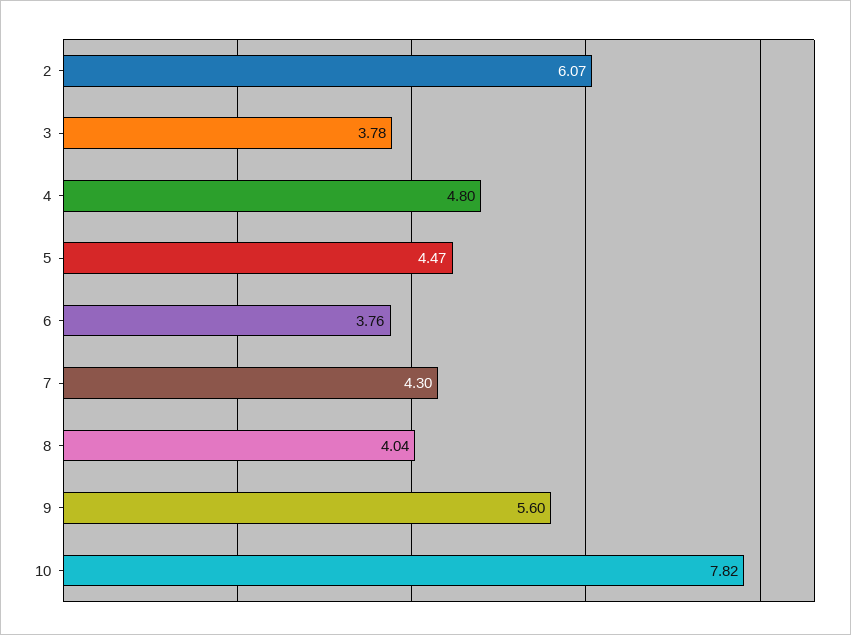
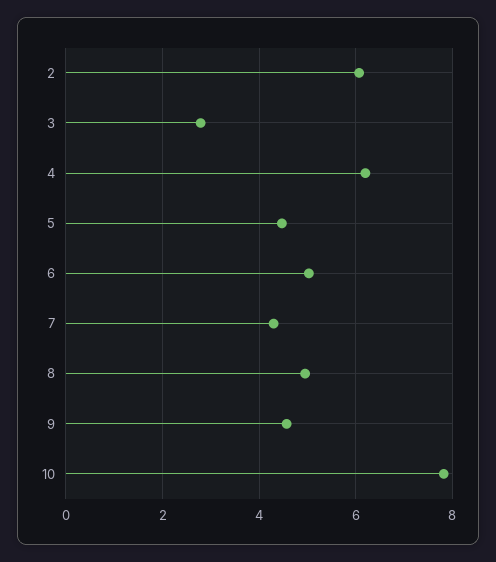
3: 3.78 -> 2.8
4: 4.8 -> 6.2
6: 3.76 -> 5
8: 4.04 -> 5
9: 5.6 -> 4.6

